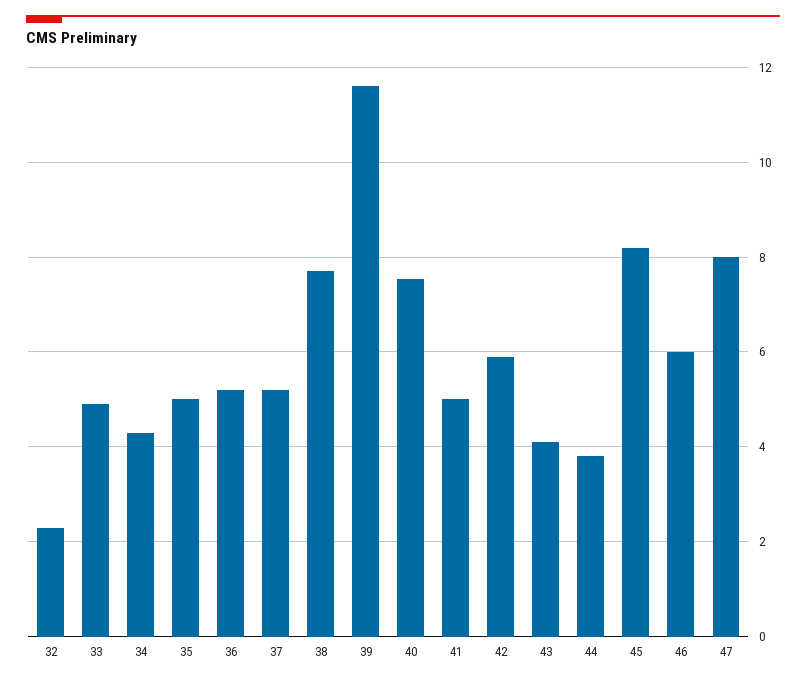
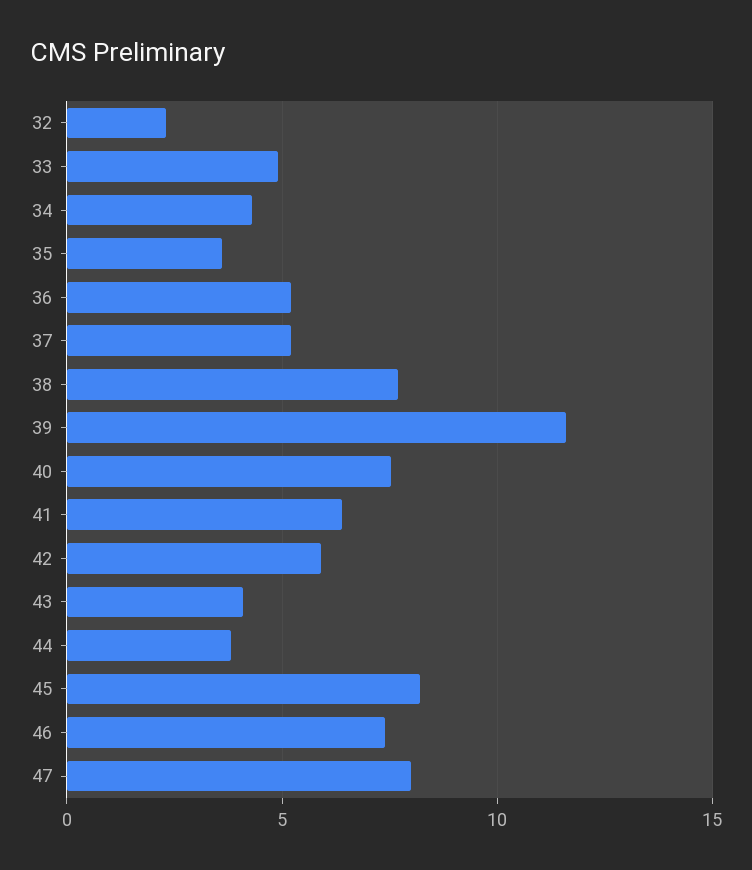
35: 5 -> 3.5
41: 5 -> 6.5
46: 6 -> 7.5

